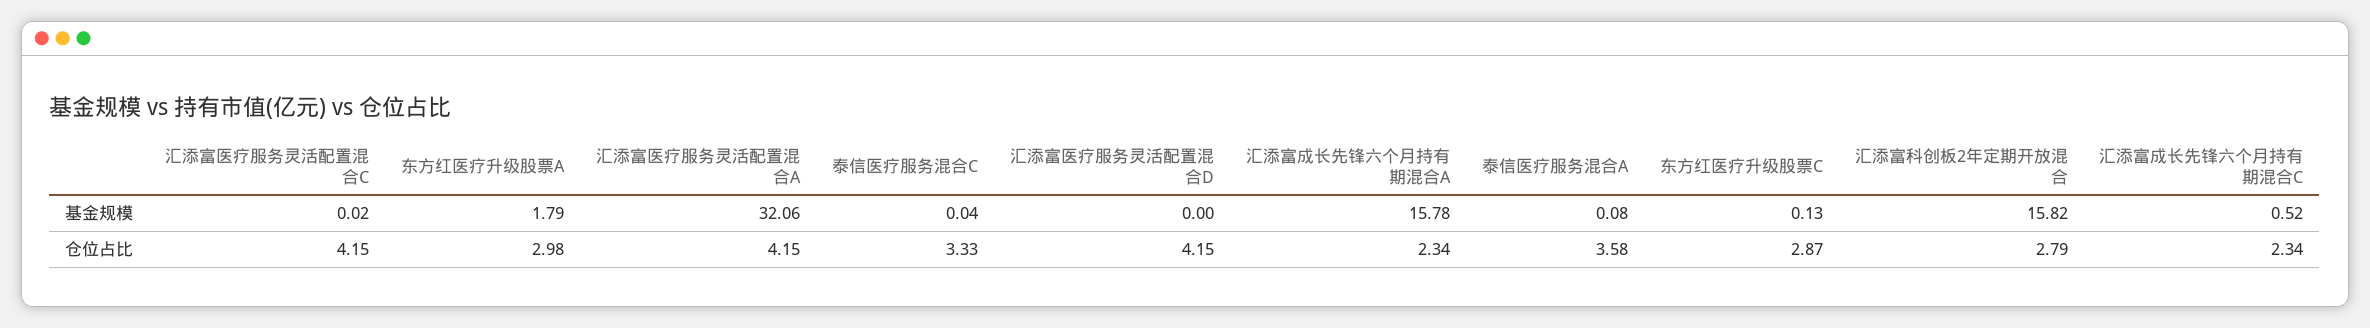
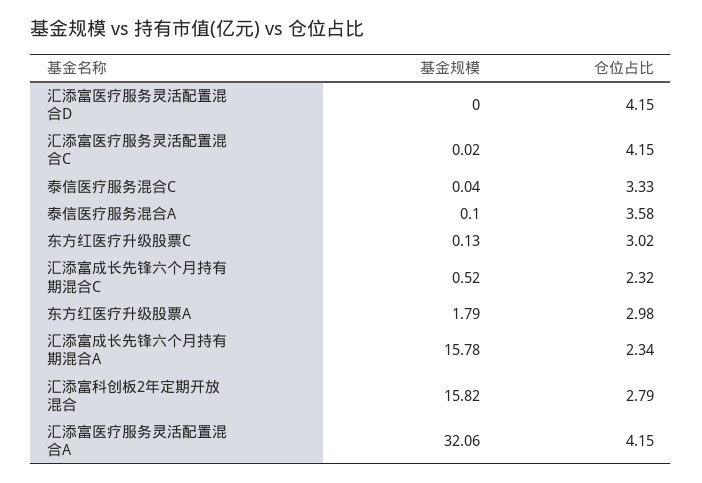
泰信医疗服务混合A, 基金规模: 0.08 -> 0.1
东方红医疗升级股票C, 仓位占比: 2.87 -> 3.02
汇添富成长先锋六个月持有期混合C, 仓位占比: 2.34 -> 2.32

